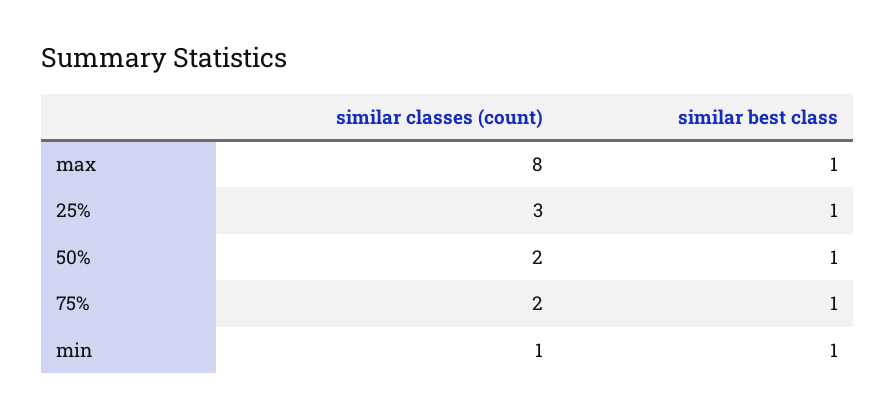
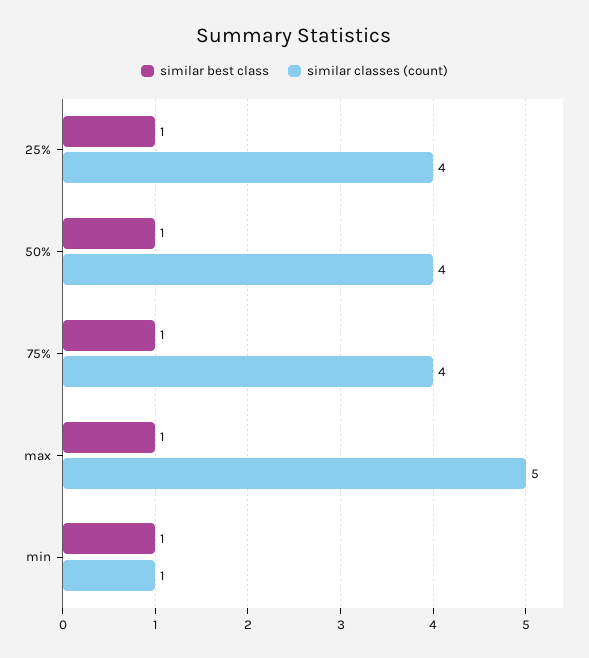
similar classes (count), max: 8 -> 5
similar classes (count), 25%: 3 -> 4
similar classes (count), 50%: 2 -> 4
similar classes (count), 75%: 2 -> 4

